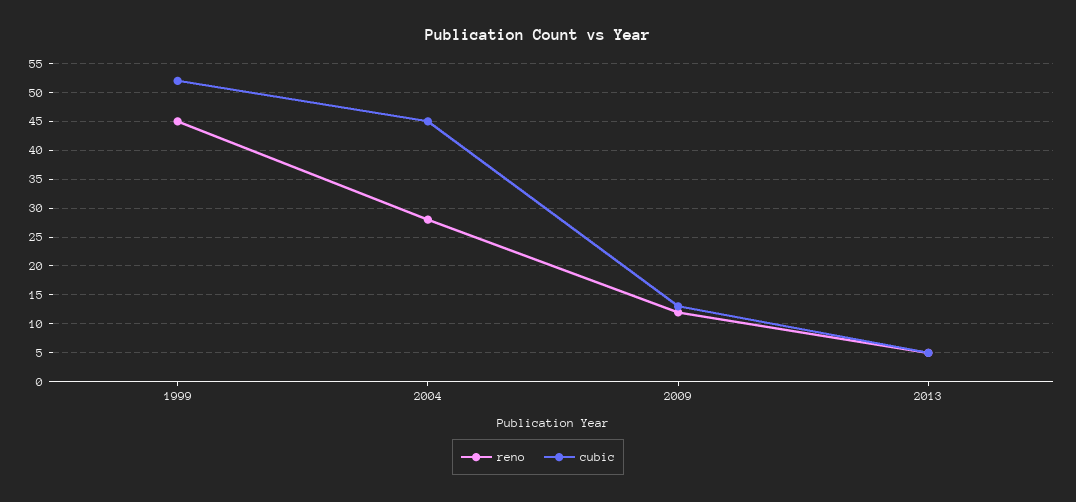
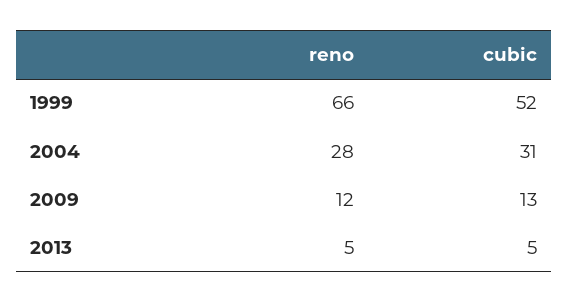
reno, 1999: 45 -> 66
cubic, 2004: 45 -> 31

